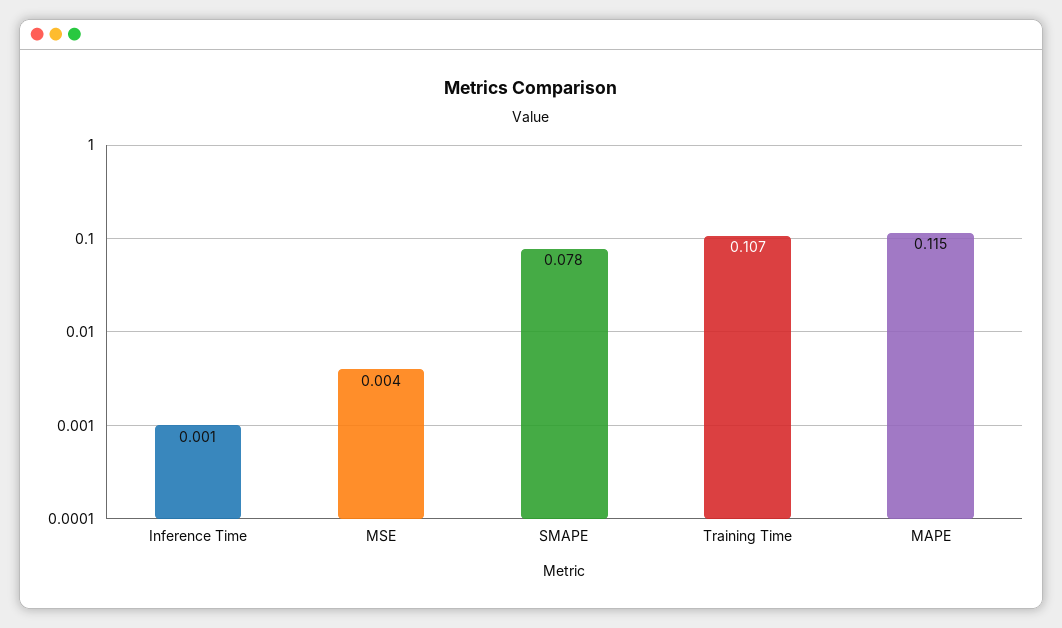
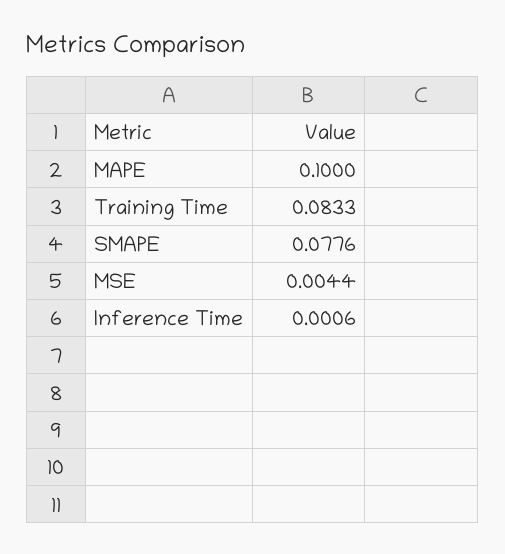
Training Time: 0.107 -> 0.0833
MAPE: 0.115 -> 0.1

